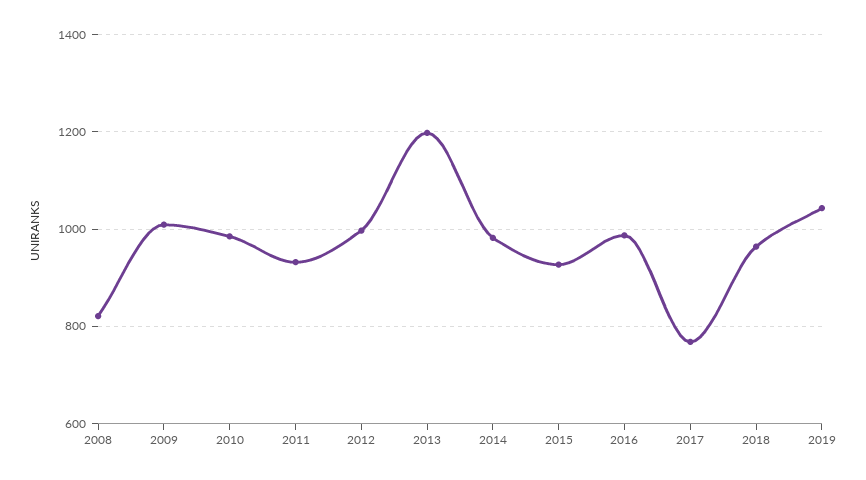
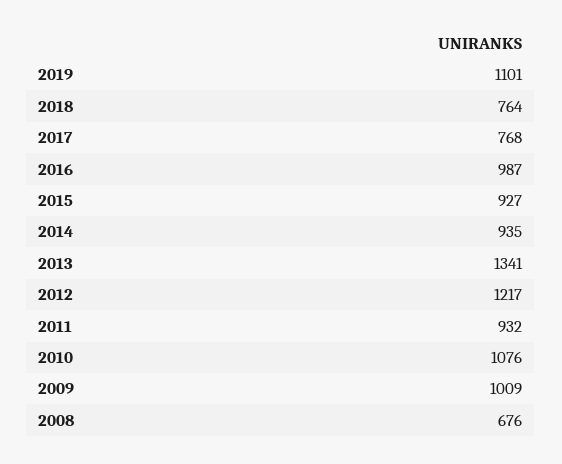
2008: 820 -> 676
2010: 980 -> 1076
2012: 1000 -> 1217
2013: 1200 -> 1341
2014: 980 -> 935
2018: 960 -> 764
2019: 1040 -> 1101

